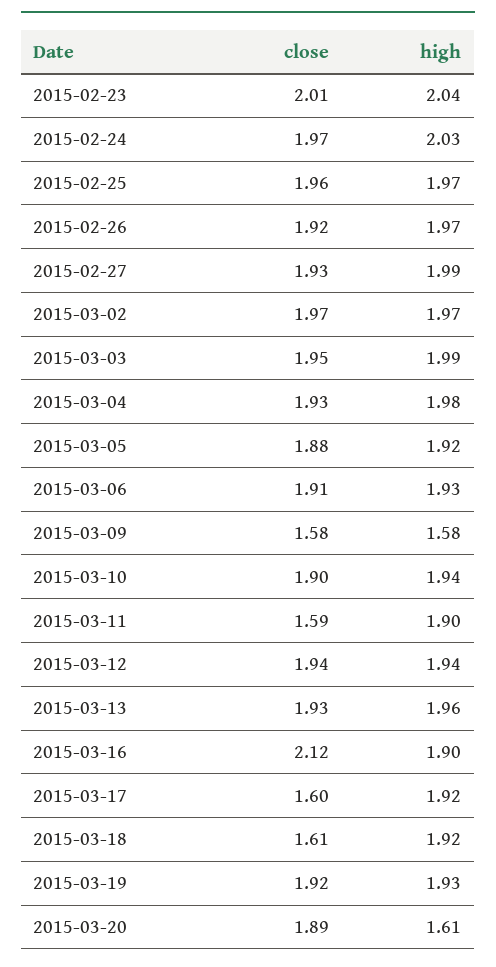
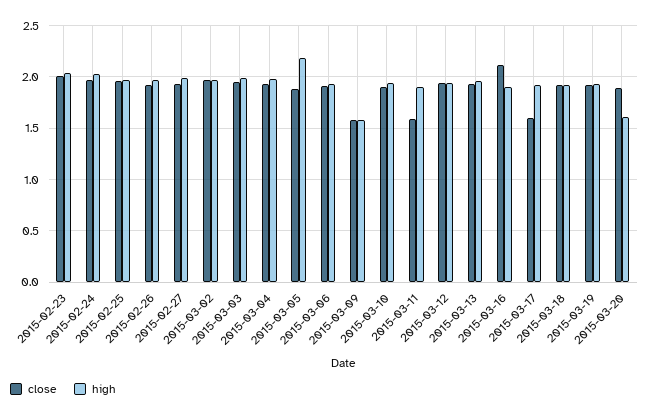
high, 2015-03-05: 1.92 -> 2.2
close, 2015-03-18: 1.61 -> 1.9

